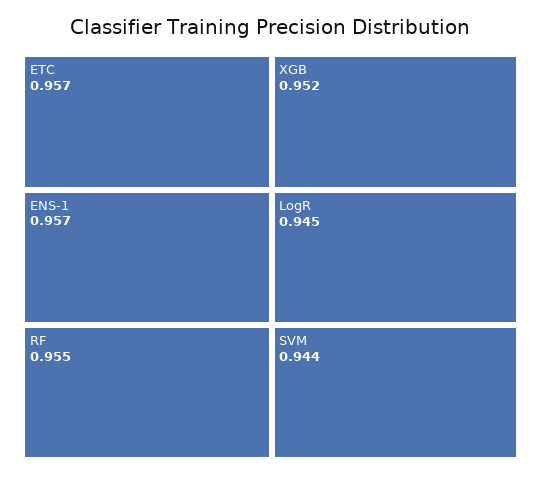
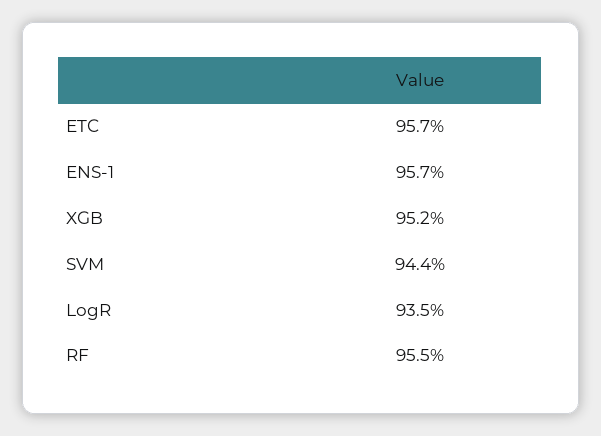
LogR: 0.945 -> 0.935

